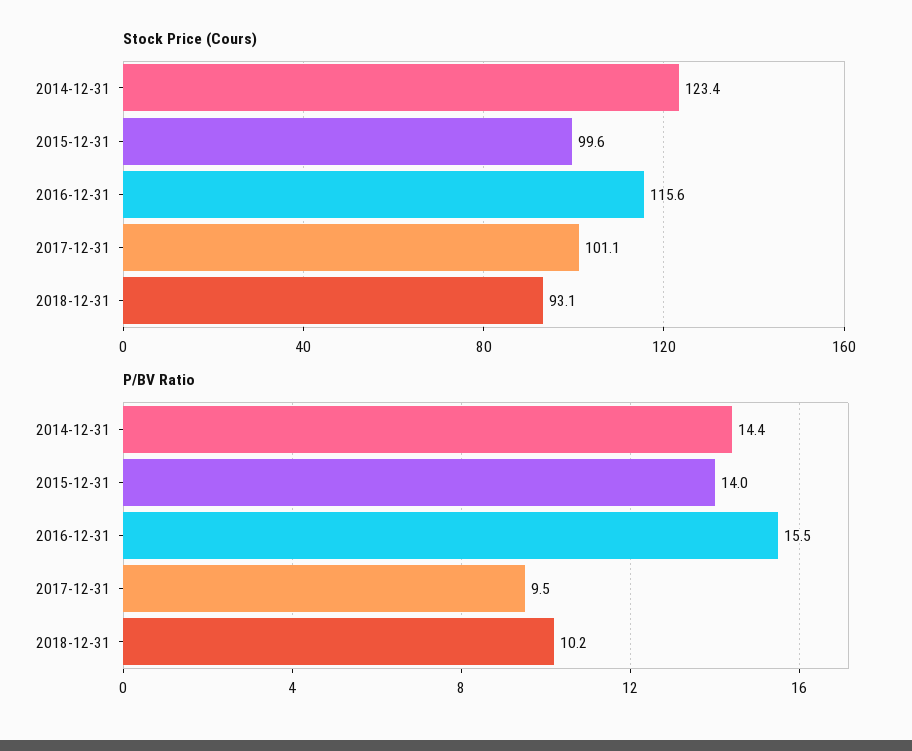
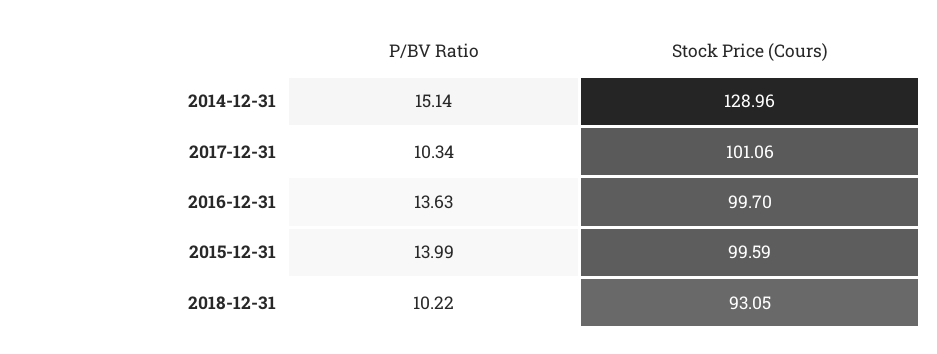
Stock Price (Cours), 2014-12-31: 123.4 -> 128.96
Stock Price (Cours), 2016-12-31: 115.6 -> 99.7
P/BV Ratio, 2014-12-31: 14.4 -> 15.14
P/BV Ratio, 2016-12-31: 15.5 -> 13.63
P/BV Ratio, 2017-12-31: 9.5 -> 10.34

